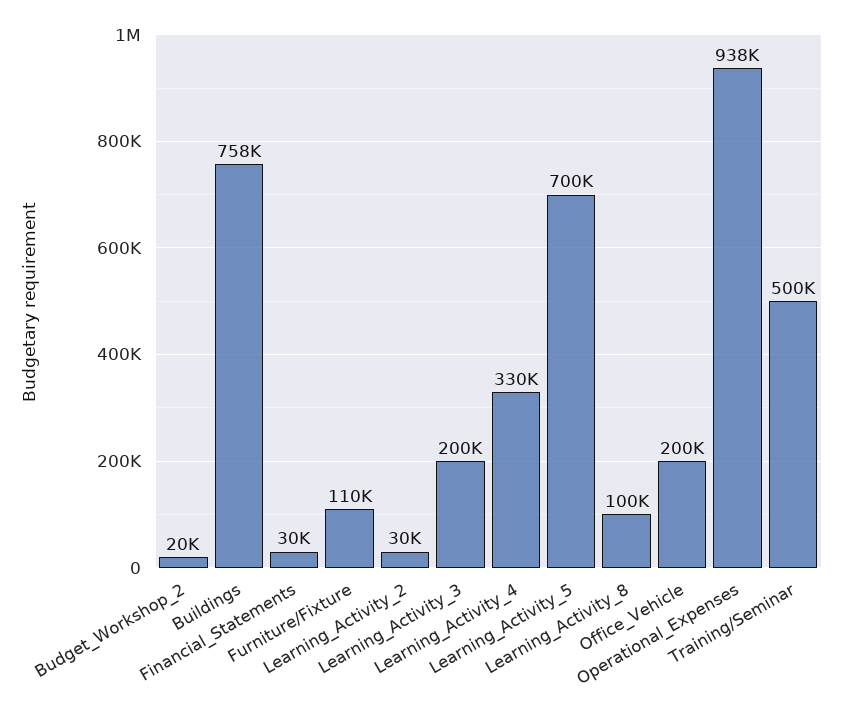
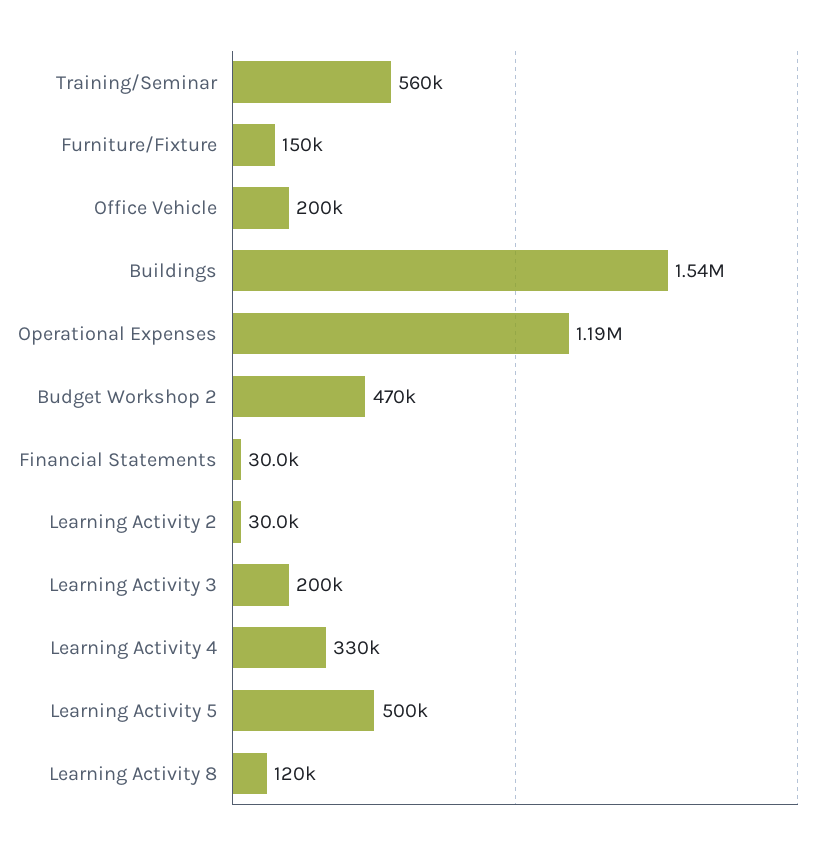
Budget_Workshop_2: 20000 -> 470000
Buildings: 758000 -> 1540000
Furniture/Fixture: 110000 -> 150000
Learning_Activity_5: 700000 -> 500000
Learning_Activity_8: 100000 -> 120000
Operational_Expenses: 938000 -> 1190000
Training/Seminar: 500000 -> 560000

